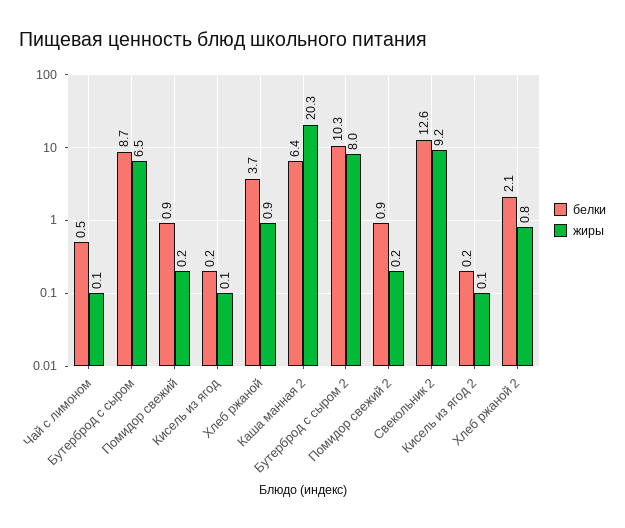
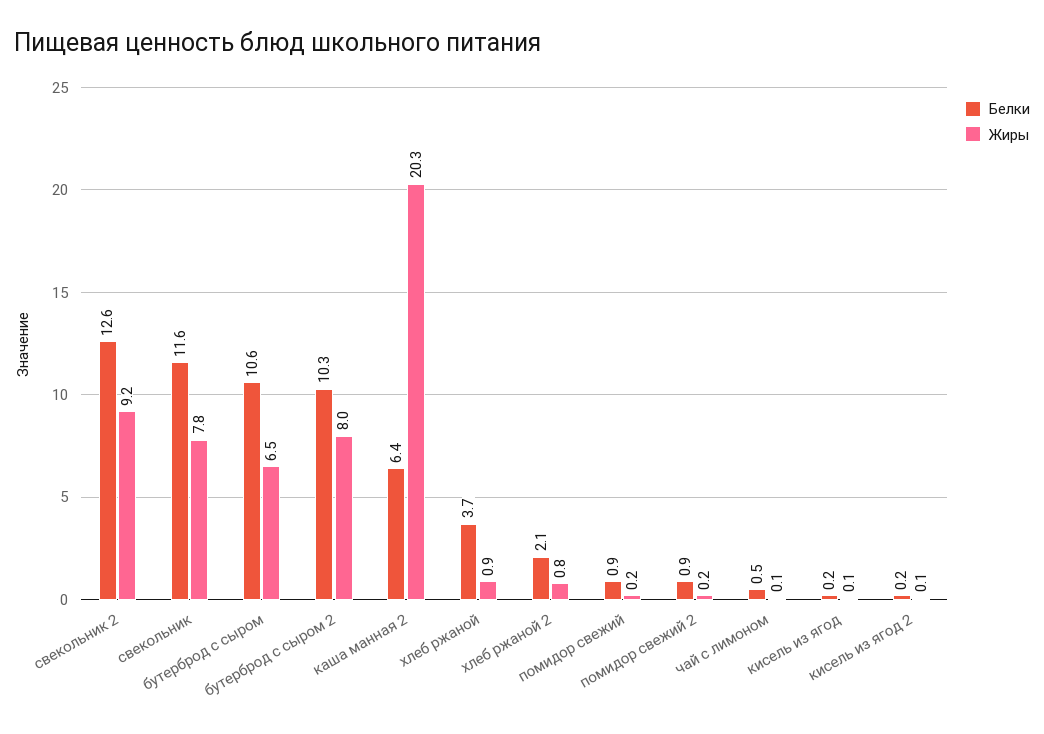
белки, Бутерброд с сыром: 8.7 -> 10.6
белки, свекольник: none -> 11.6
жиры, свекольник: none -> 7.8

